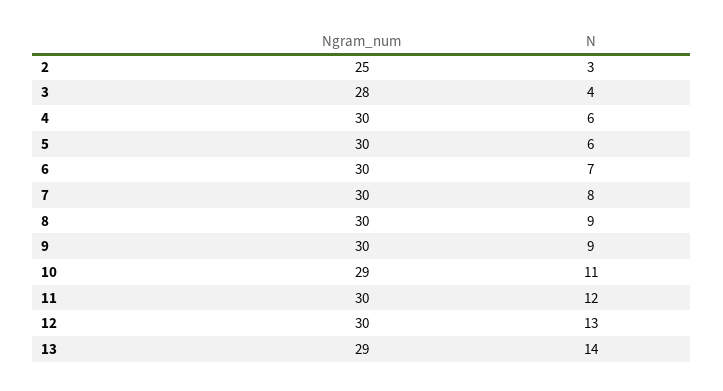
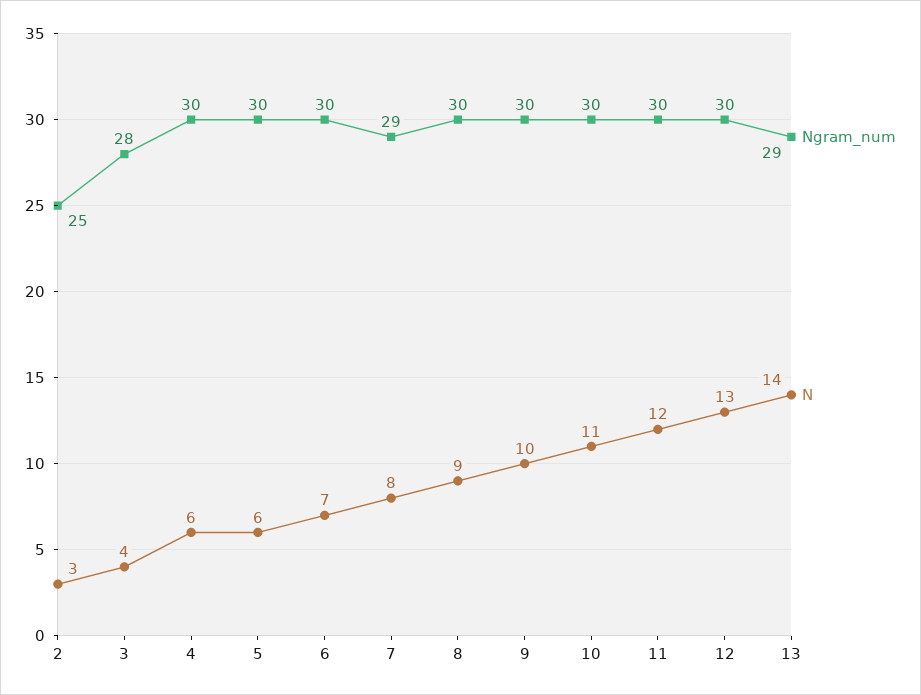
Ngram_num, 7: 30 -> 29
N, 9: 9 -> 10
Ngram_num, 10: 29 -> 30

